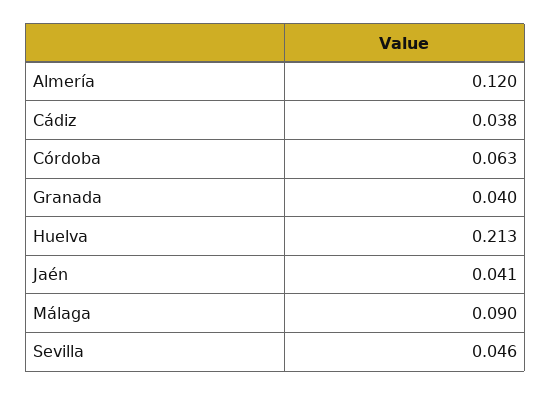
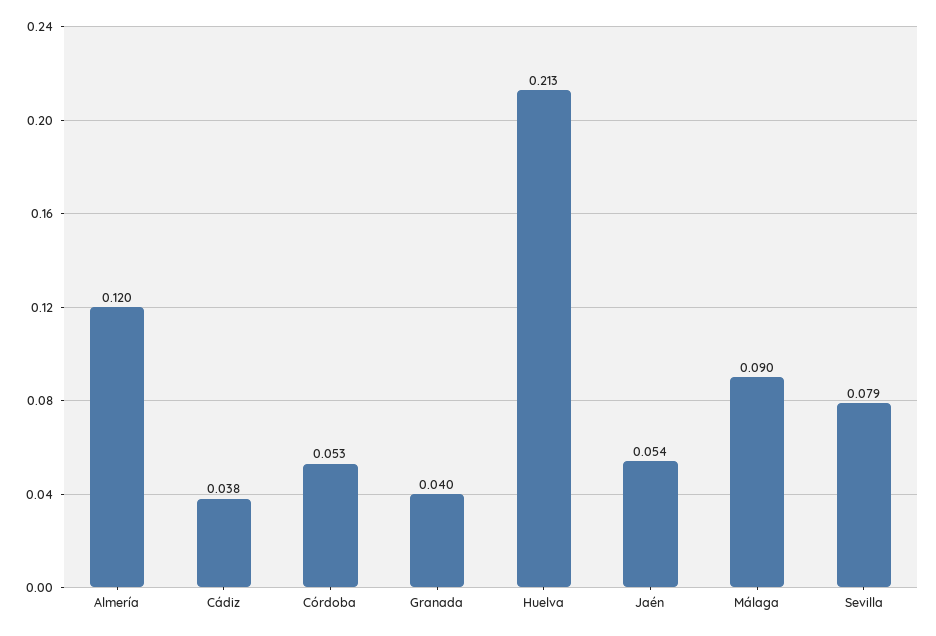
Córdoba: 0.063 -> 0.053
Jaén: 0.041 -> 0.054
Sevilla: 0.046 -> 0.079

